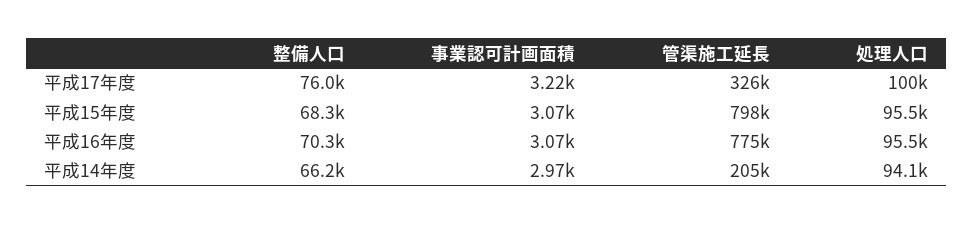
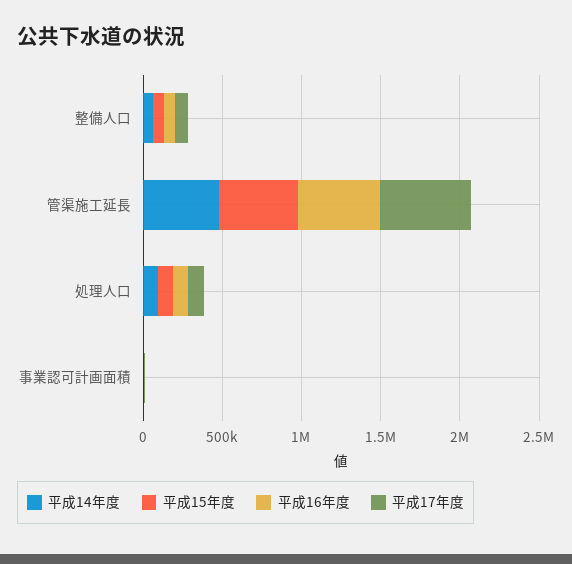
平成17年度, 管渠施工延長: 326000 -> 600000
平成15年度, 管渠施工延長: 798000 -> 500000
平成16年度, 管渠施工延長: 775000 -> 500000
平成14年度, 管渠施工延長: 205000 -> 500000

